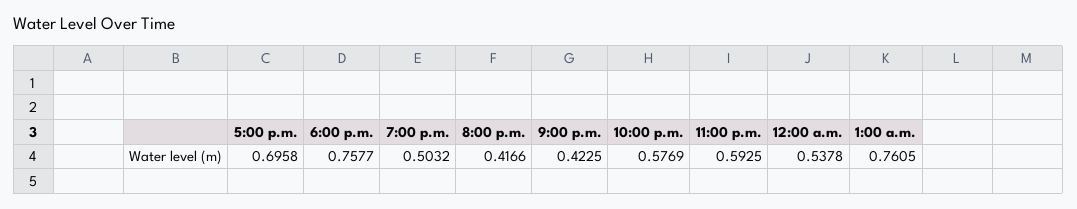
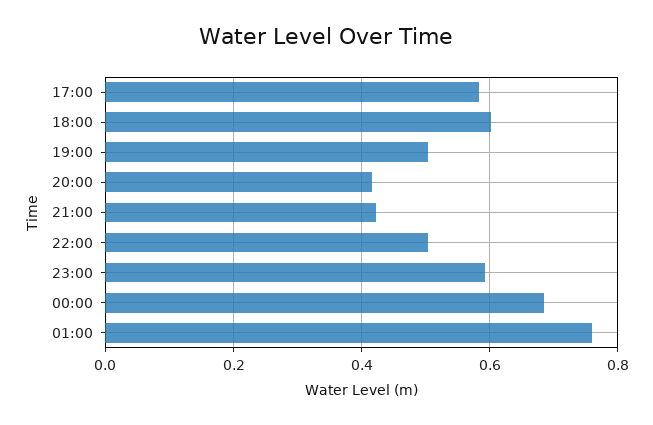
5:00 p.m.: 0.6958 -> 0.58
6:00 p.m.: 0.7577 -> 0.6
10:00 p.m.: 0.5769 -> 0.5
12:00 a.m.: 0.5378 -> 0.68

